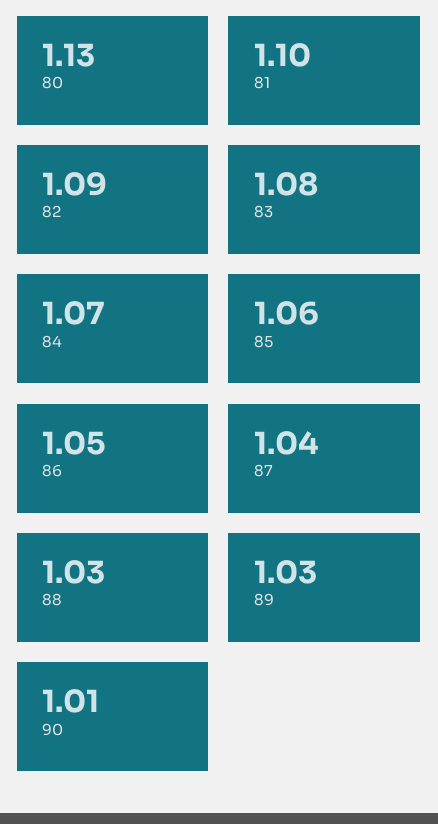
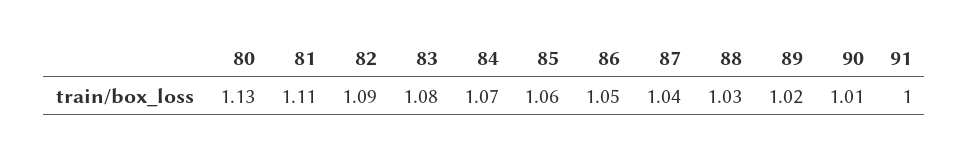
81: 1.1 -> 1.11
89: 1.03 -> 1.02
91: none -> 1

